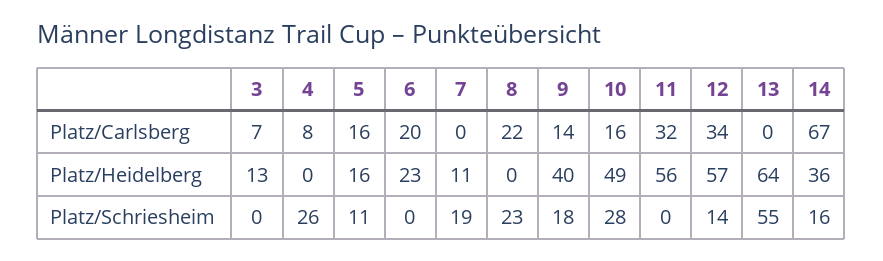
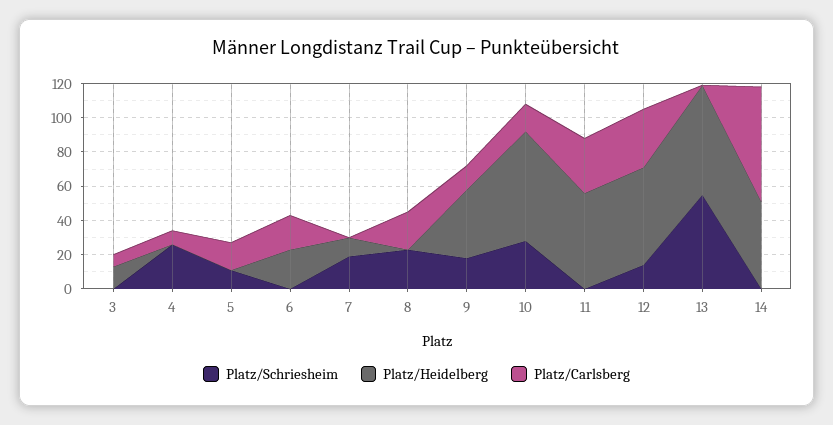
Platz/Heidelberg, 5: 16 -> 0
Platz/Heidelberg, 10: 49 -> 65
Platz/Heidelberg, 14: 36 -> 50
Platz/Schriesheim, 14: 16 -> 0

